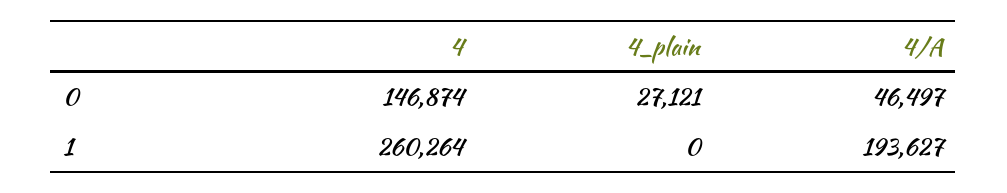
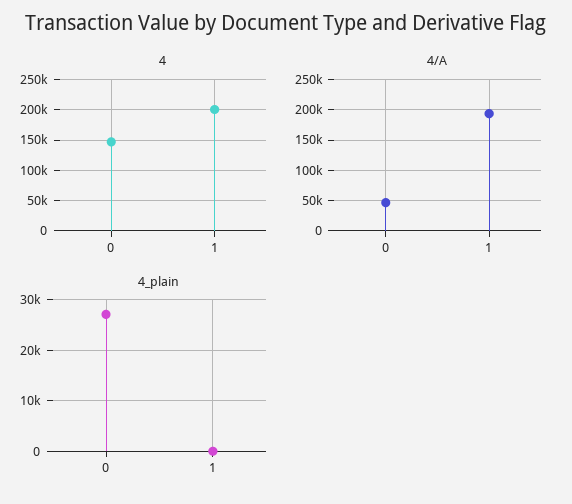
4, 1: 260264 -> 200000

